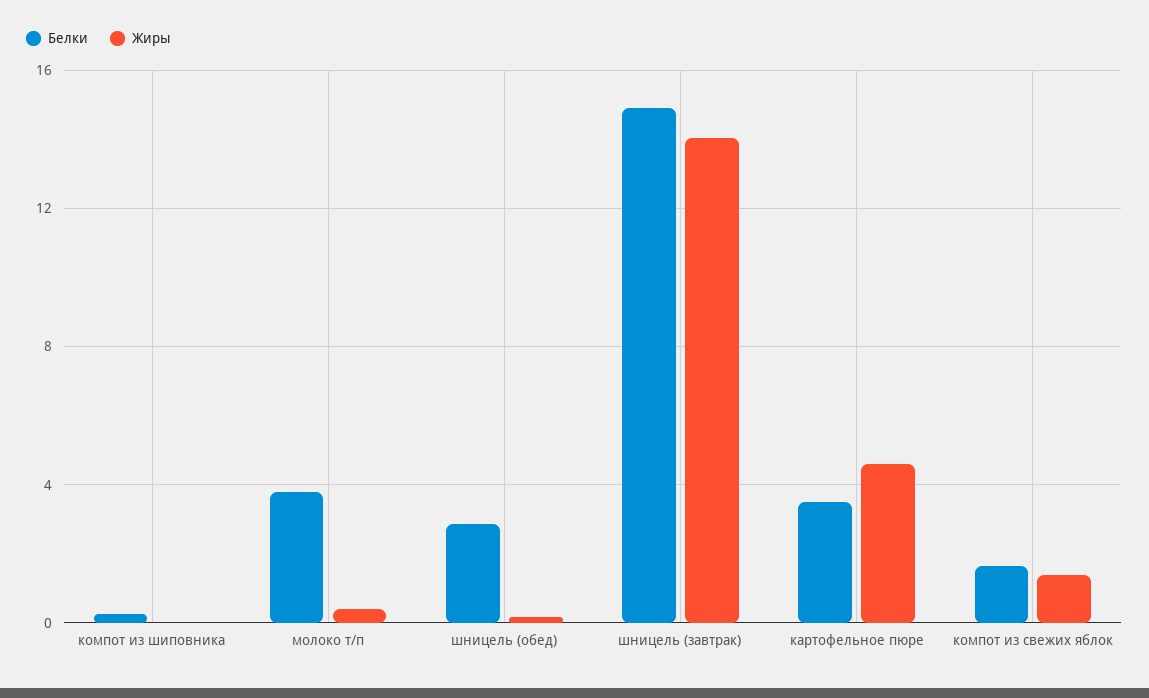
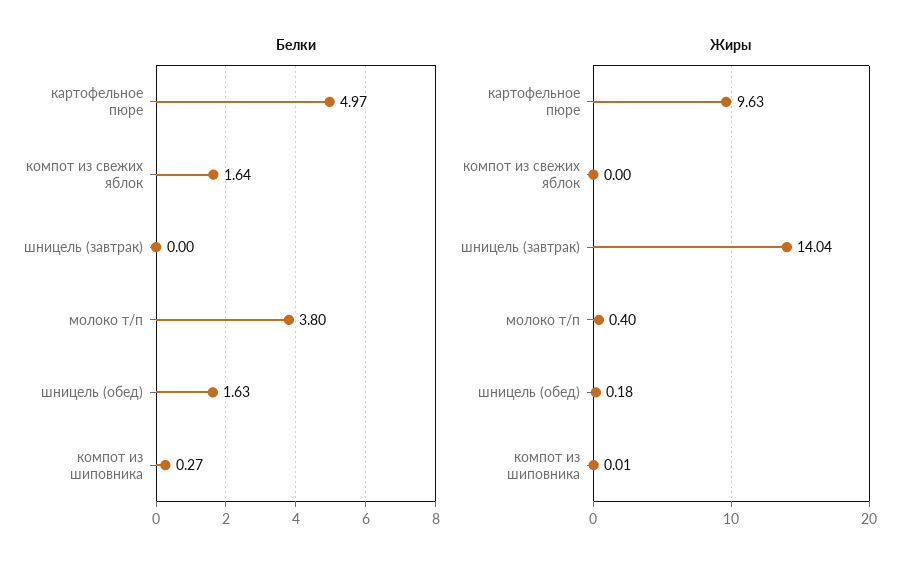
Белки, шницель (обед): 3 -> 1.63
Белки, шницель (завтрак): 15 -> 0
Белки, картофельное пюре: 3.5 -> 4.97
Жиры, картофельное пюре: 4.5 -> 9.63
Жиры, компот из свежих яблок: 1.5 -> 0

